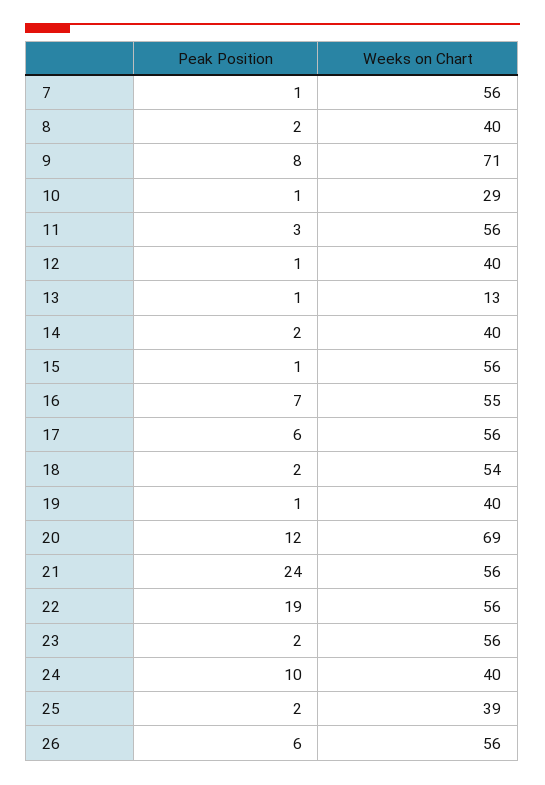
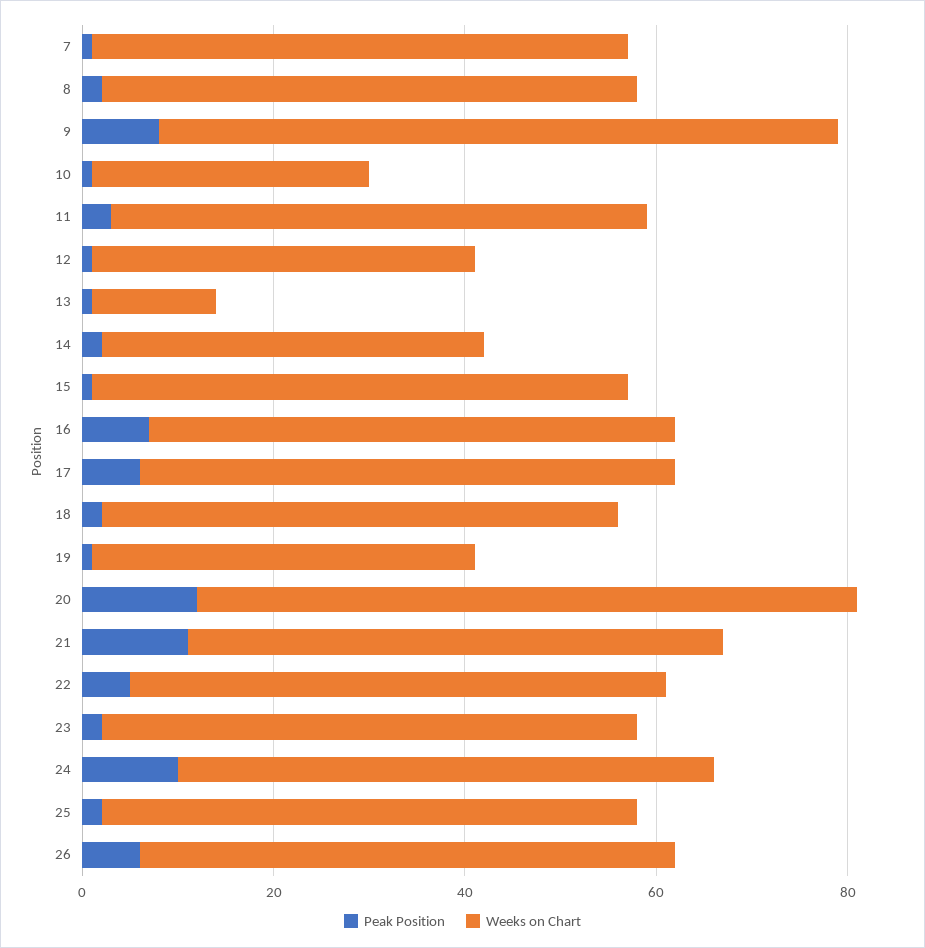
Weeks on Chart, 8: 40 -> 55
Peak Position, 21: 24 -> 10
Peak Position, 22: 19 -> 5
Weeks on Chart, 24: 40 -> 55
Weeks on Chart, 25: 39 -> 55

